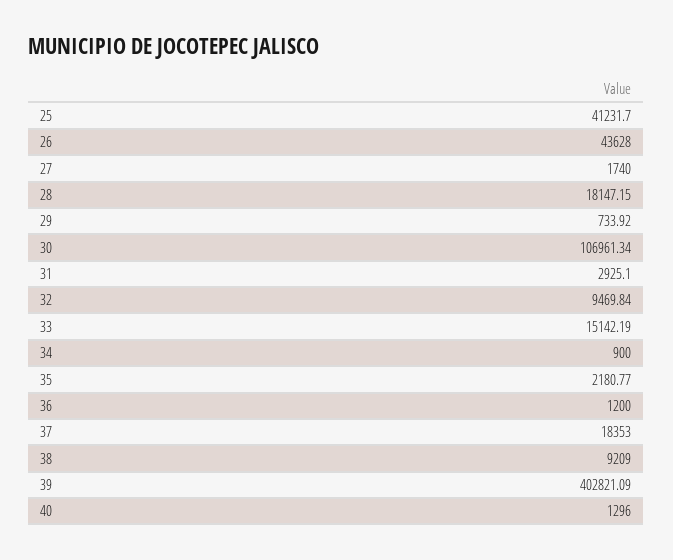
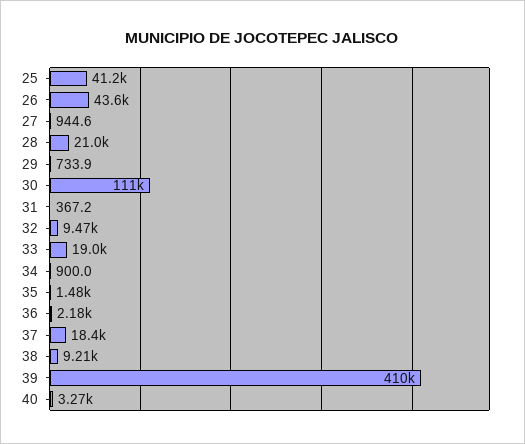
27: 1740 -> 944.6
28: 18147.15 -> 21000
30: 106961.34 -> 111000
31: 2925.1 -> 367.2
33: 15142.19 -> 19000
35: 2180.77 -> 1480
36: 1200 -> 2180
39: 402821.09 -> 410000
40: 1296 -> 3270

